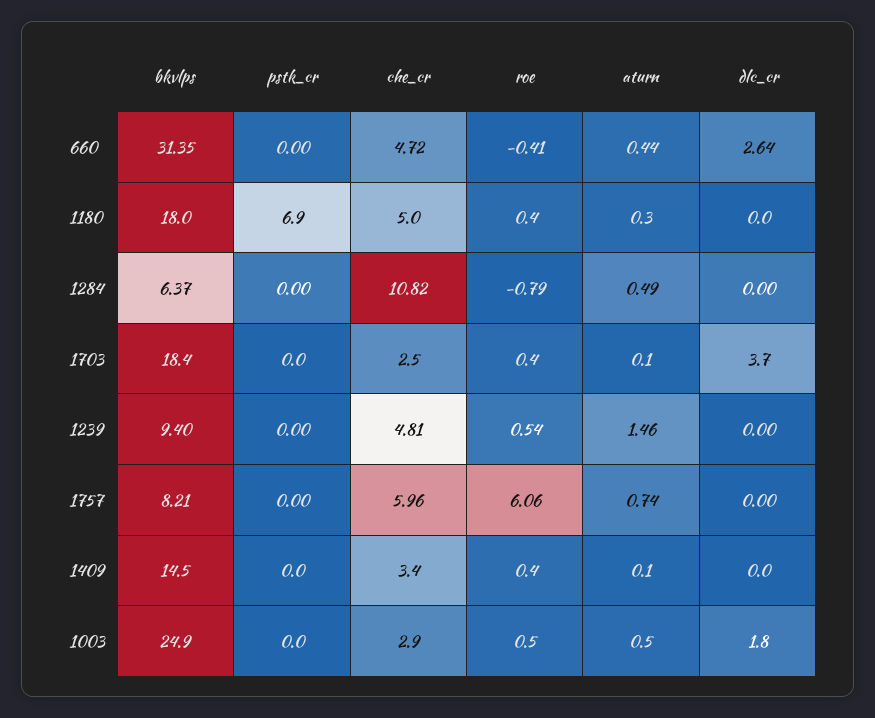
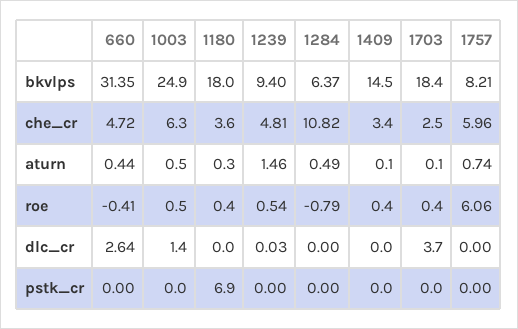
che_cr, 1180: 5 -> 3.6
dlc_cr, 1239: 0 -> 0.03
che_cr, 1003: 2.9 -> 6.3
dlc_cr, 1003: 1.8 -> 1.4

